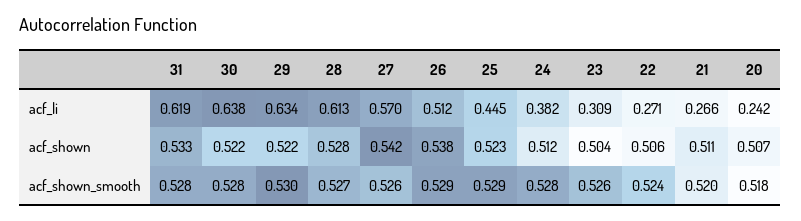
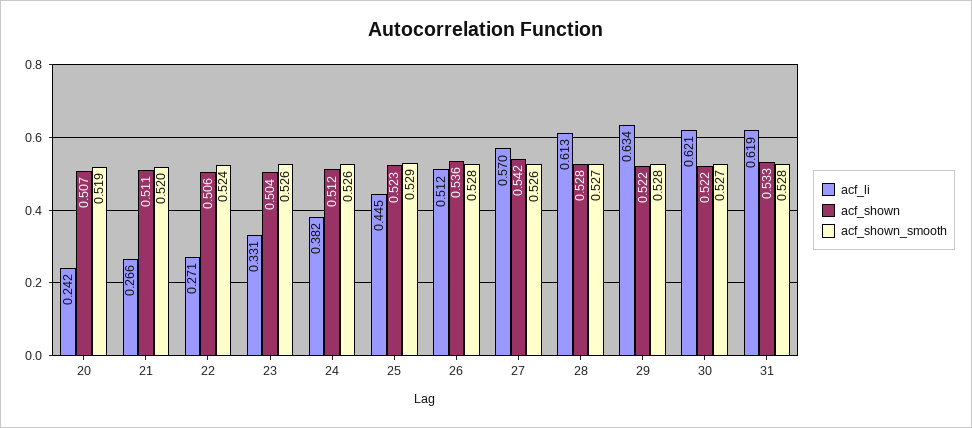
acf_li, 30: 0.638 -> 0.621
acf_li, 23: 0.309 -> 0.331
acf_shown, 26: 0.538 -> 0.536
acf_shown_smooth, 30: 0.528 -> 0.527
acf_shown_smooth, 29: 0.53 -> 0.528
acf_shown_smooth, 26: 0.529 -> 0.528
acf_shown_smooth, 24: 0.528 -> 0.526
acf_shown_smooth, 20: 0.518 -> 0.519

